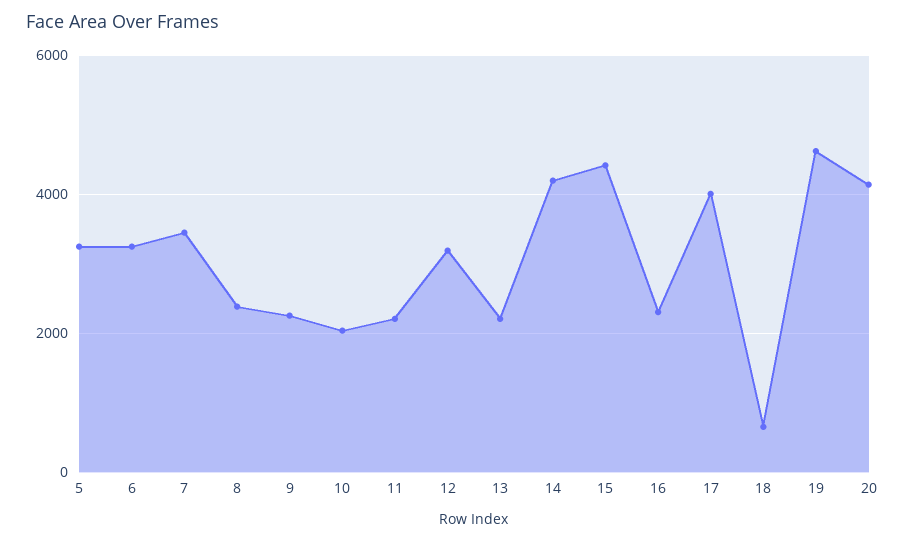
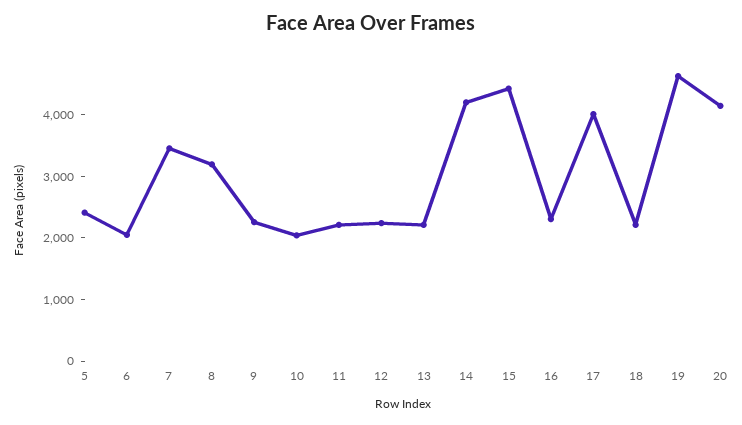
5: 3200 -> 2400
6: 3200 -> 2000
8: 2400 -> 3200
12: 3200 -> 2200
18: 600 -> 2200

